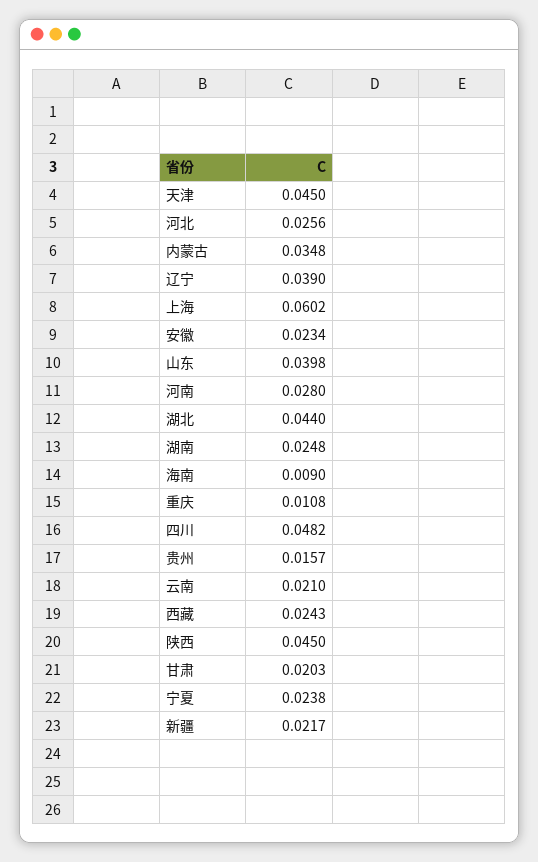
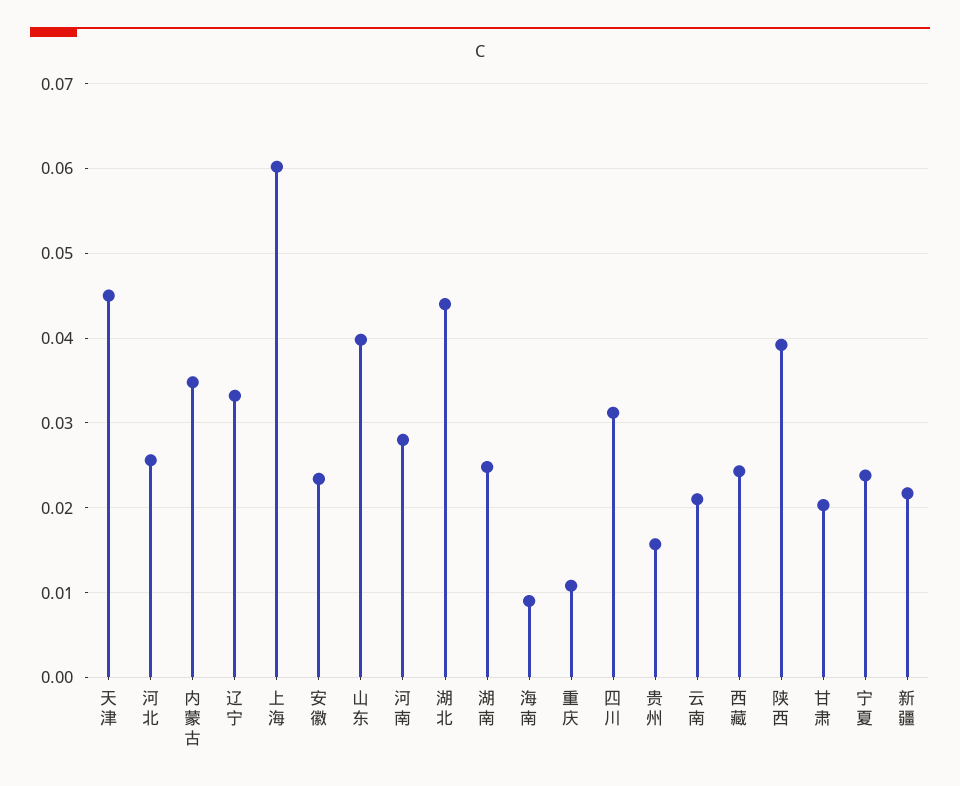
辽宁: 0.039 -> 0.033
四川: 0.0482 -> 0.031
陕西: 0.045 -> 0.039

